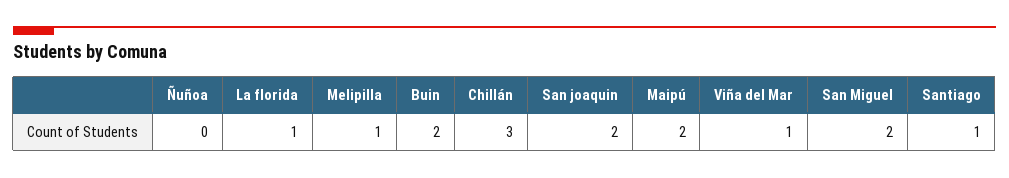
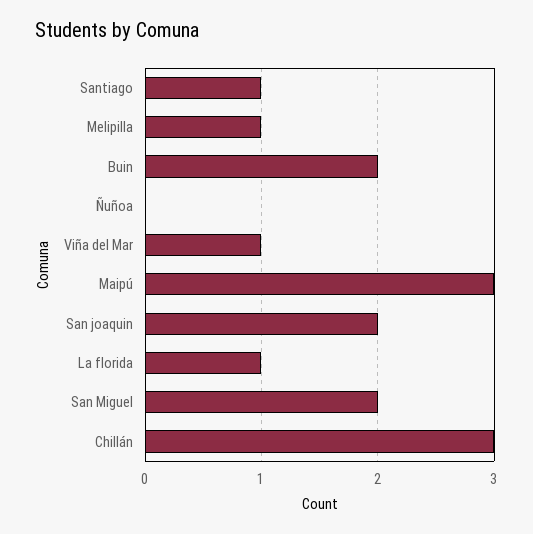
Maipú: 2 -> 3

